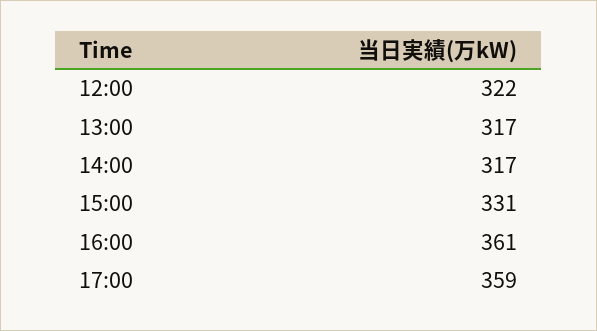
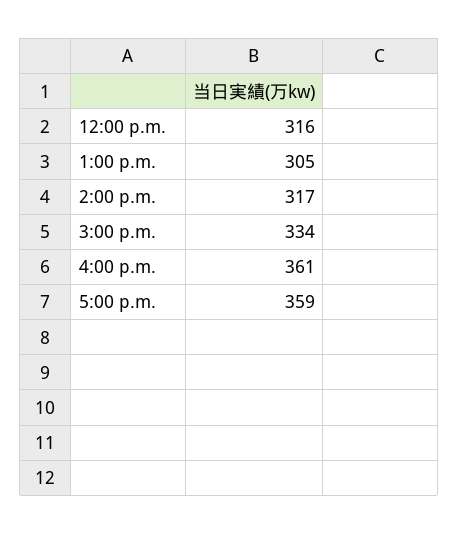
12:00: 322 -> 316
13:00: 317 -> 305
15:00: 331 -> 334

